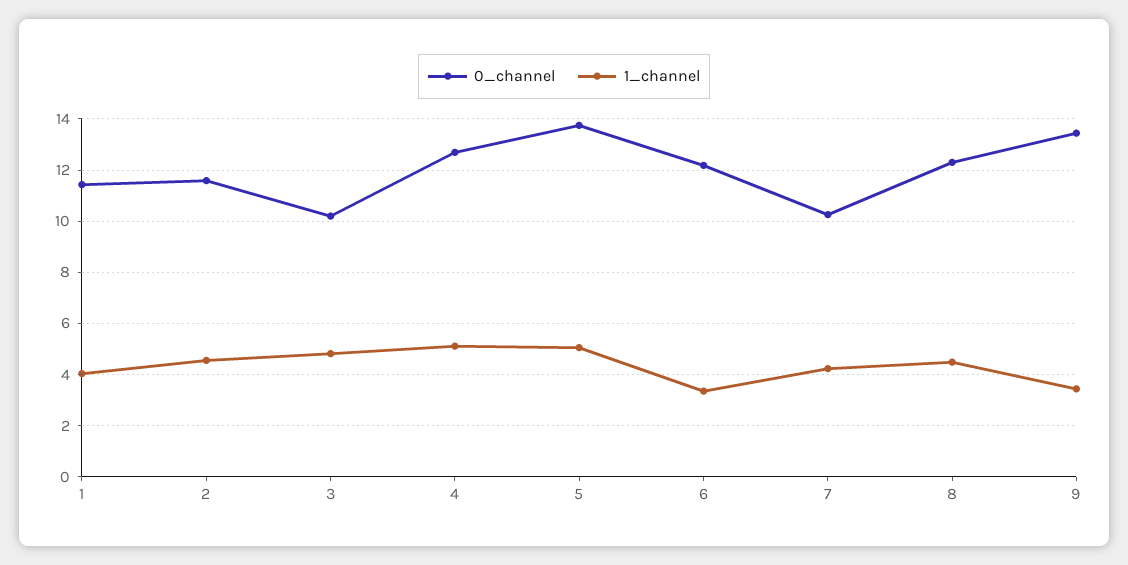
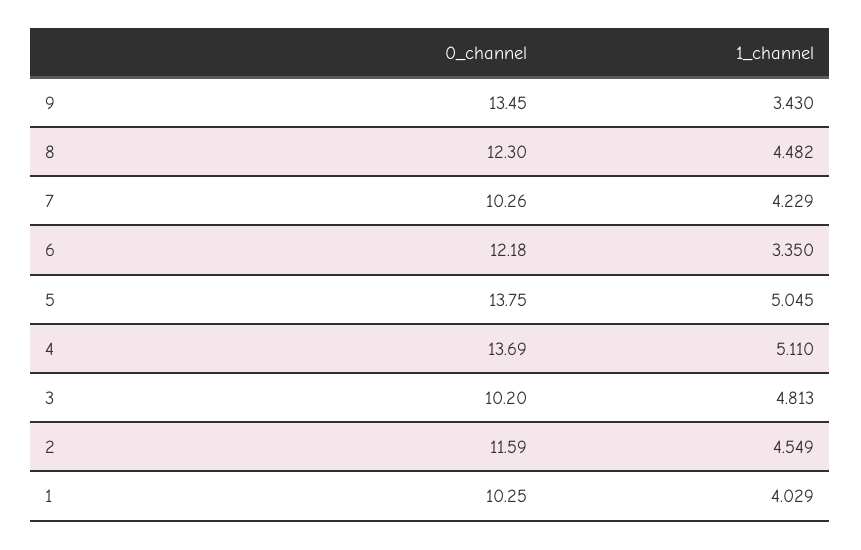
0_channel, 1: 11.5 -> 10.25
0_channel, 4: 12.75 -> 13.69

